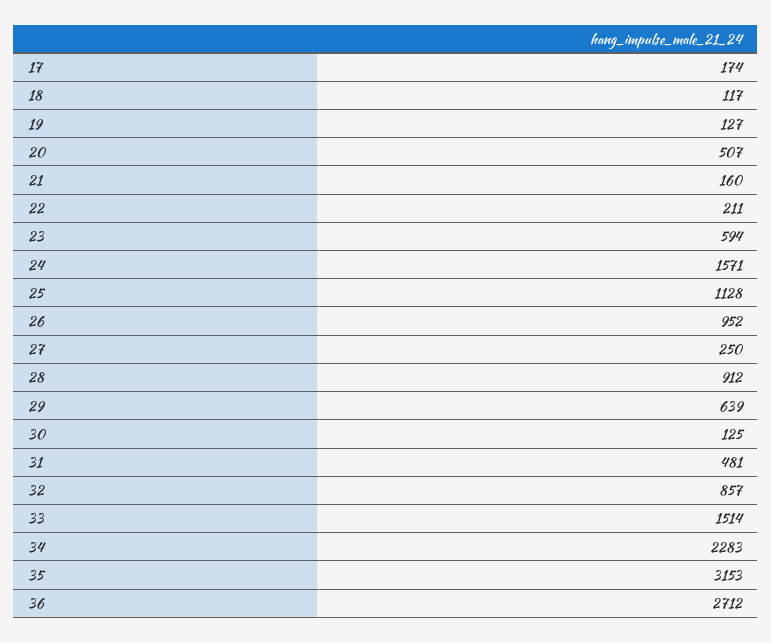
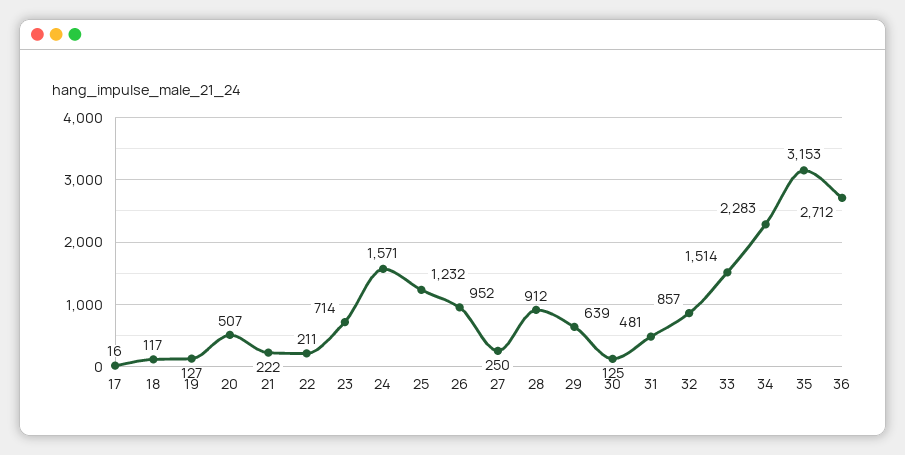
17: 174 -> 16
21: 160 -> 222
23: 594 -> 714
25: 1128 -> 1232

